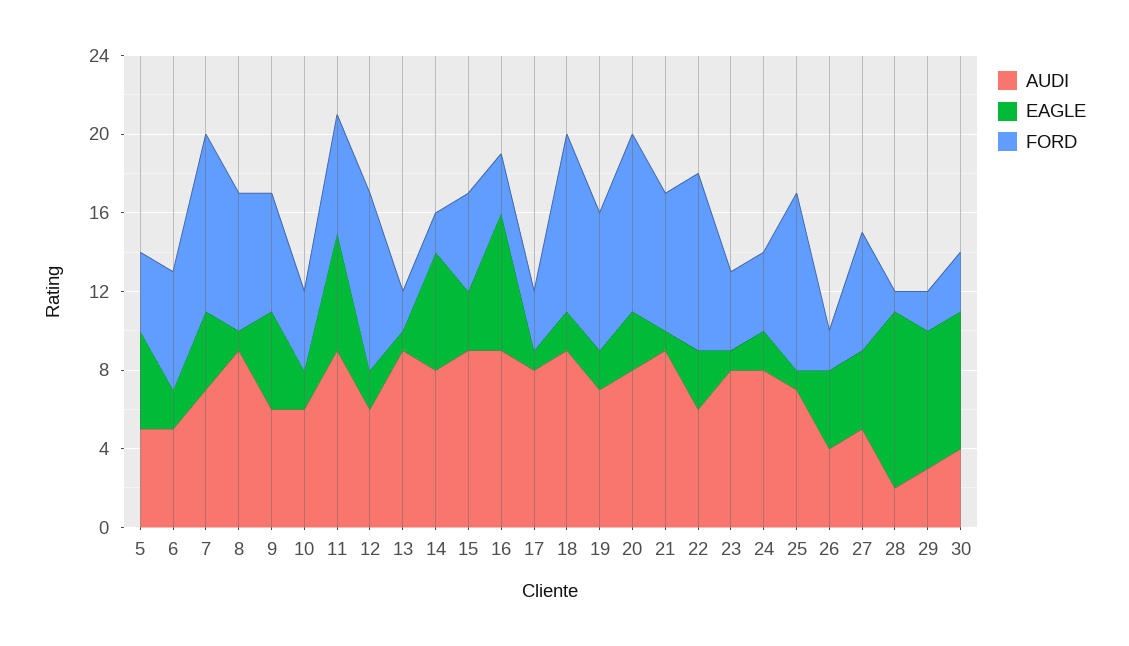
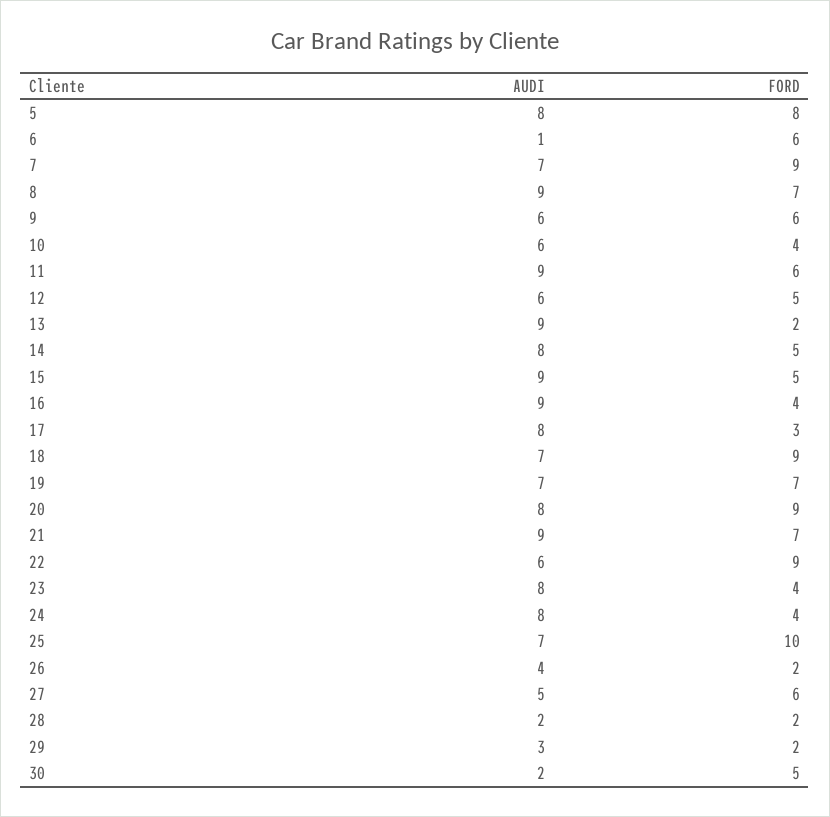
AUDI, 5: 5 -> 8
EAGLE, 5: 5 -> none
FORD, 5: 4 -> 8
AUDI, 6: 5 -> 1
EAGLE, 6: 2 -> none
EAGLE, 7: 4 -> none
EAGLE, 8: 1 -> none
EAGLE, 9: 5 -> none
EAGLE, 10: 2 -> none
EAGLE, 11: 6 -> none
EAGLE, 12: 2 -> none
FORD, 12: 9 -> 5
EAGLE, 13: 1 -> none
EAGLE, 14: 6 -> none
FORD, 14: 2 -> 5
EAGLE, 15: 3 -> none
EAGLE, 16: 7 -> none
FORD, 16: 3 -> 4
EAGLE, 17: 1 -> none
AUDI, 18: 9 -> 7
EAGLE, 18: 2 -> none
EAGLE, 19: 2 -> none
EAGLE, 20: 3 -> none
EAGLE, 21: 1 -> none
EAGLE, 22: 3 -> none
EAGLE, 23: 1 -> none
EAGLE, 24: 2 -> none
EAGLE, 25: 1 -> none
FORD, 25: 9 -> 10
EAGLE, 26: 4 -> none
EAGLE, 27: 4 -> none
EAGLE, 28: 9 -> none
FORD, 28: 1 -> 2
EAGLE, 29: 7 -> none
AUDI, 30: 4 -> 2
EAGLE, 30: 7 -> none
FORD, 30: 3 -> 5

